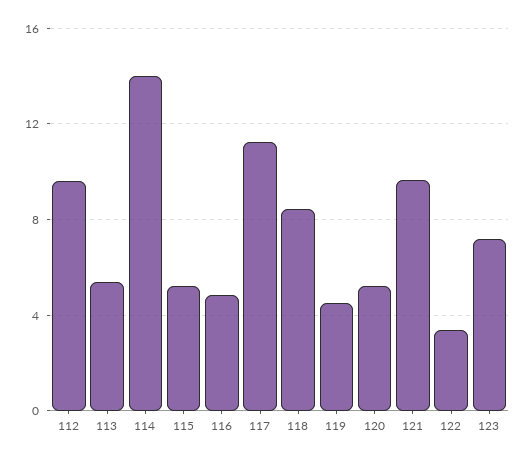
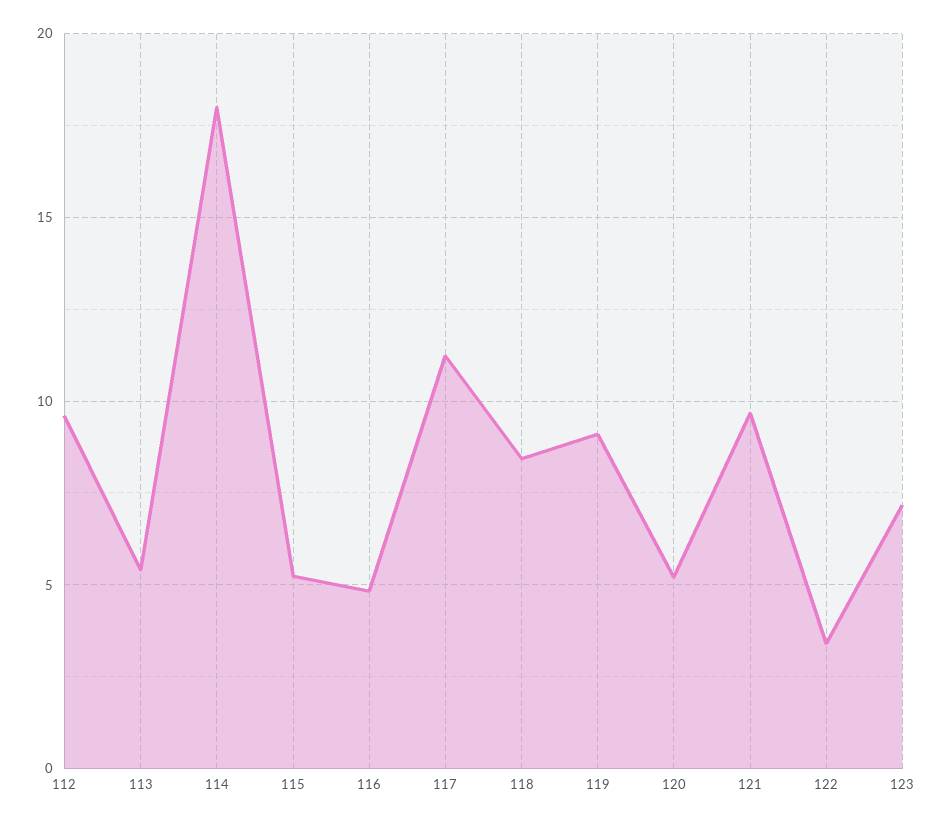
114: 14 -> 18
119: 4.5 -> 9

